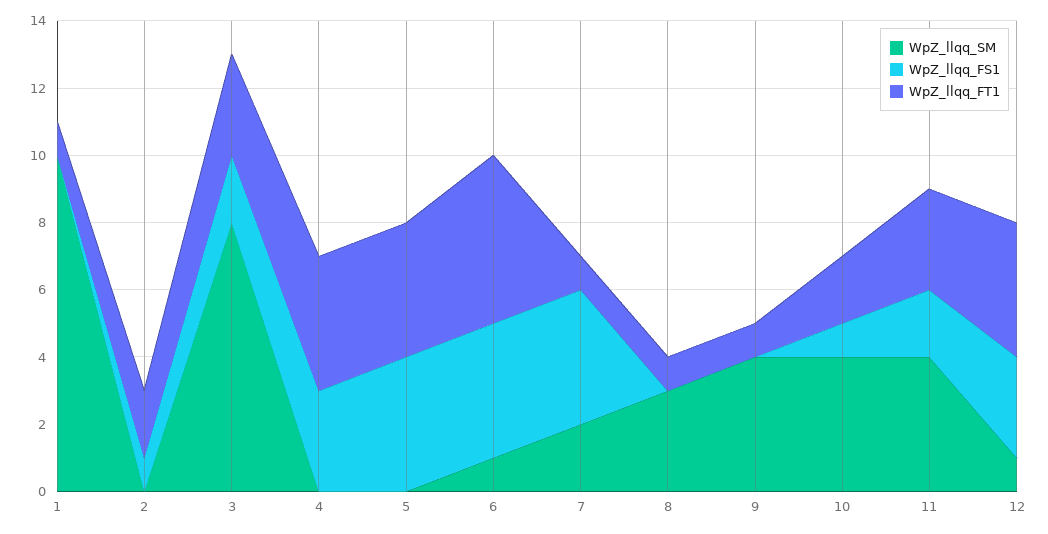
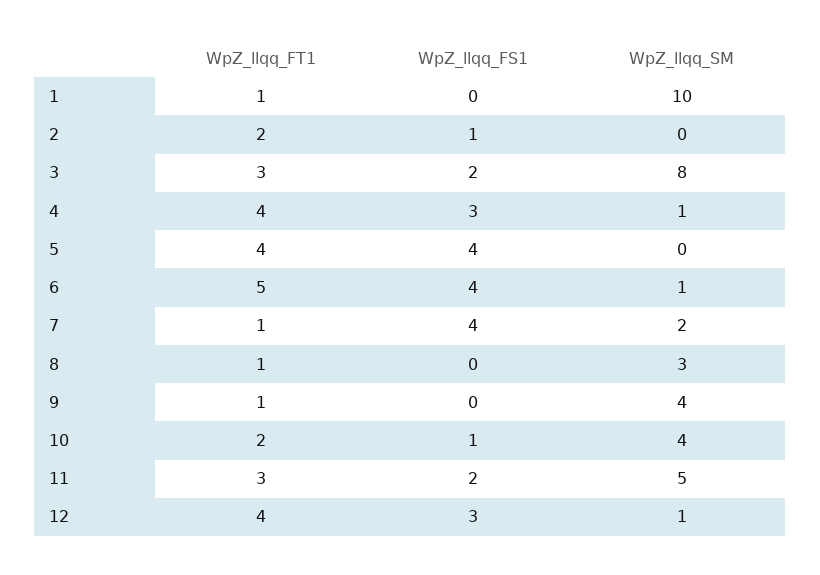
WpZ_llqq_SM, 4: 0 -> 1
WpZ_llqq_SM, 11: 4 -> 5

